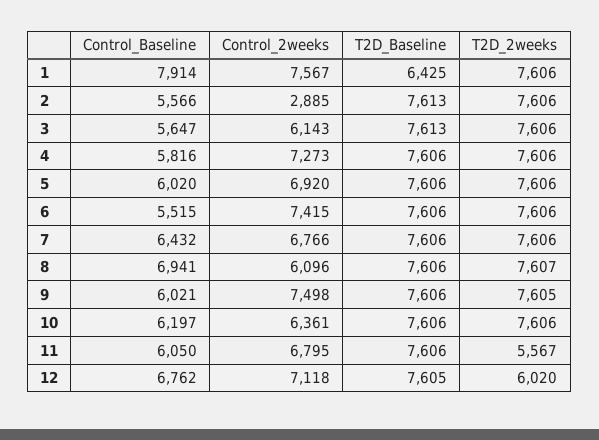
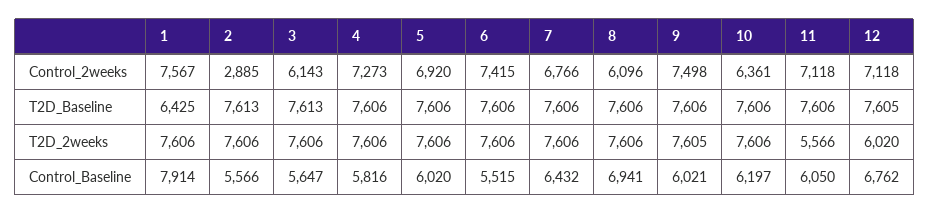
T2D_2weeks, 8: 7607 -> 7606
Control_2weeks, 11: 6795 -> 7118
T2D_2weeks, 11: 5567 -> 5566

